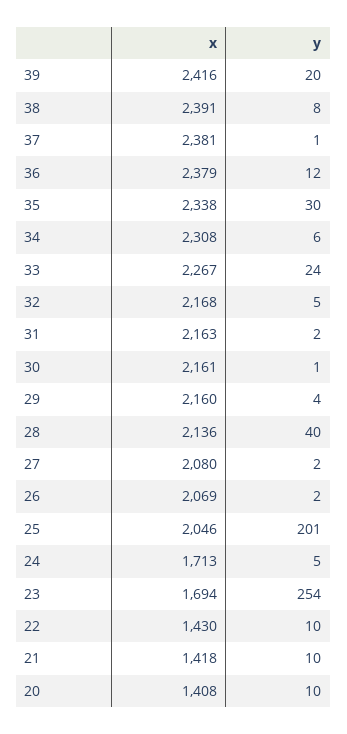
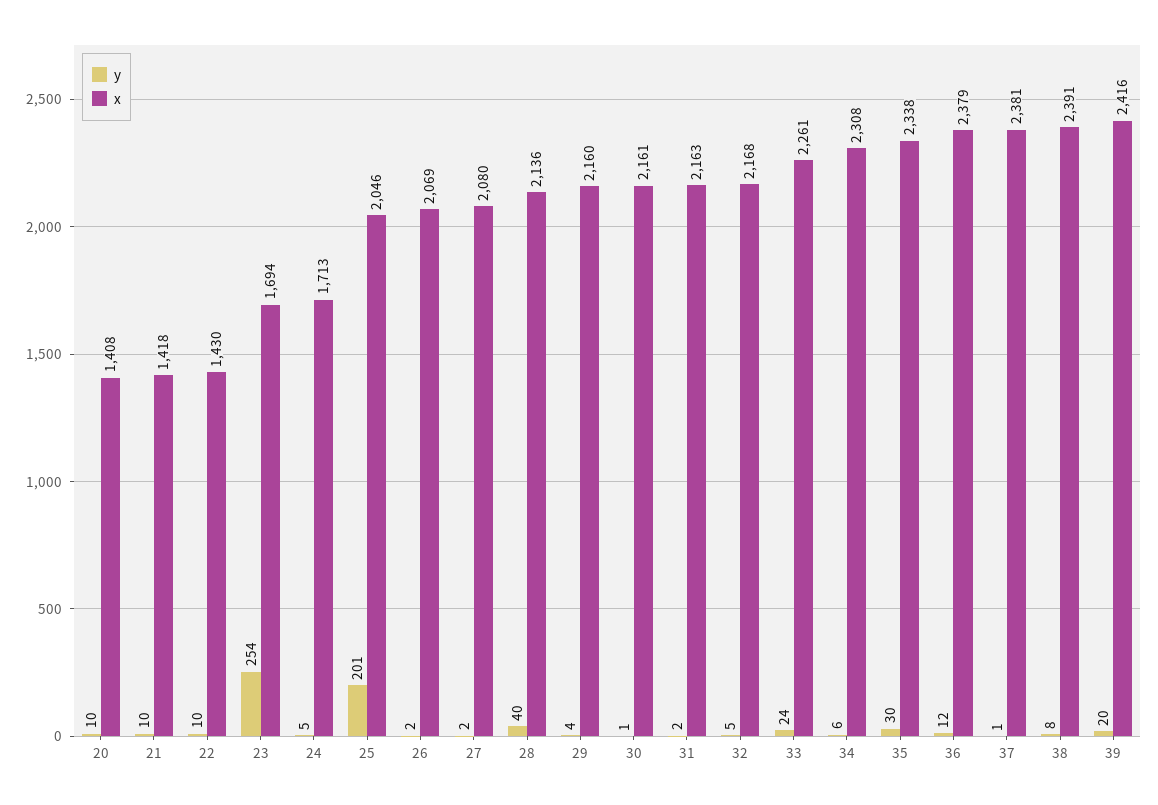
x, 33: 2267 -> 2261

